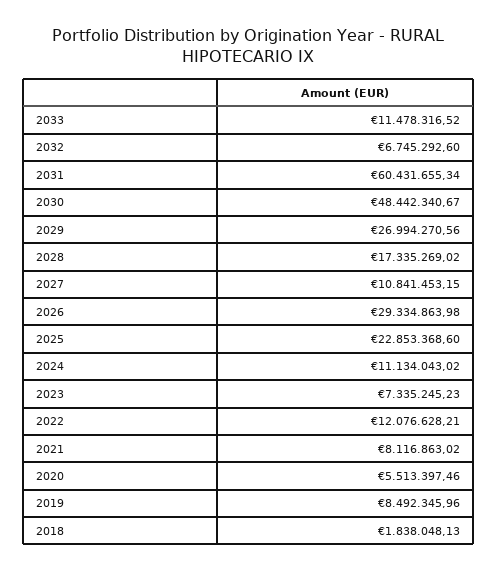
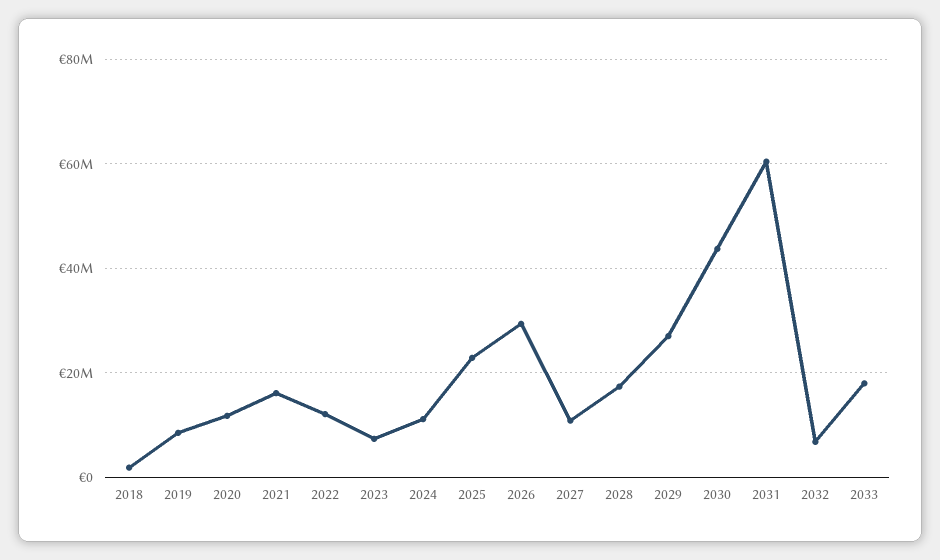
2033: 11478316.52 -> 18000000
2030: 48442340.67 -> 44000000
2021: 8116863.02 -> 16000000
2020: 5513397.46 -> 12000000

